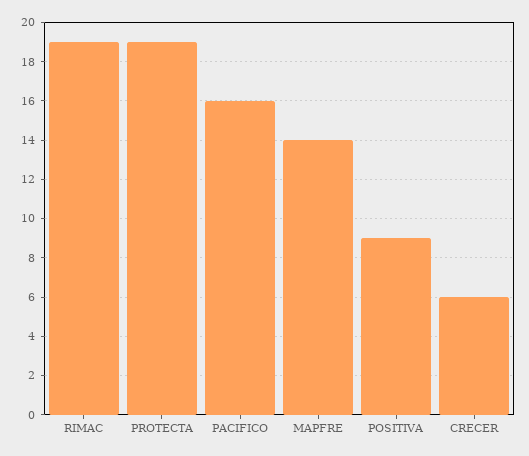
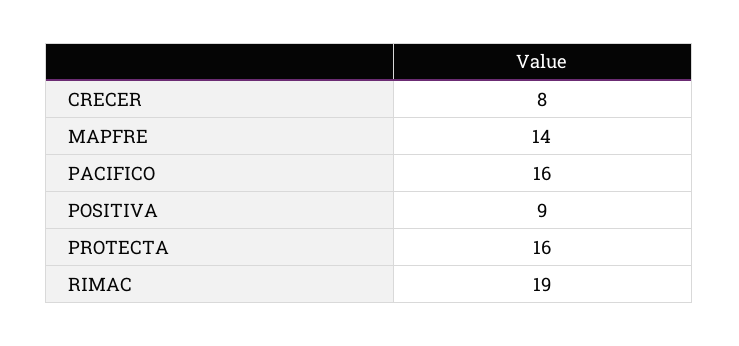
PROTECTA: 19 -> 16
CRECER: 6 -> 8

